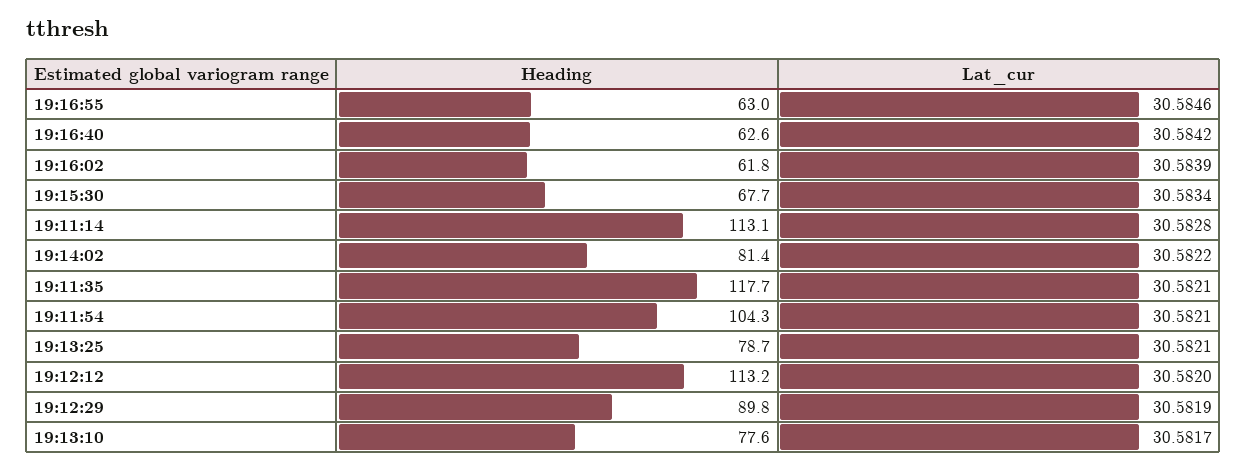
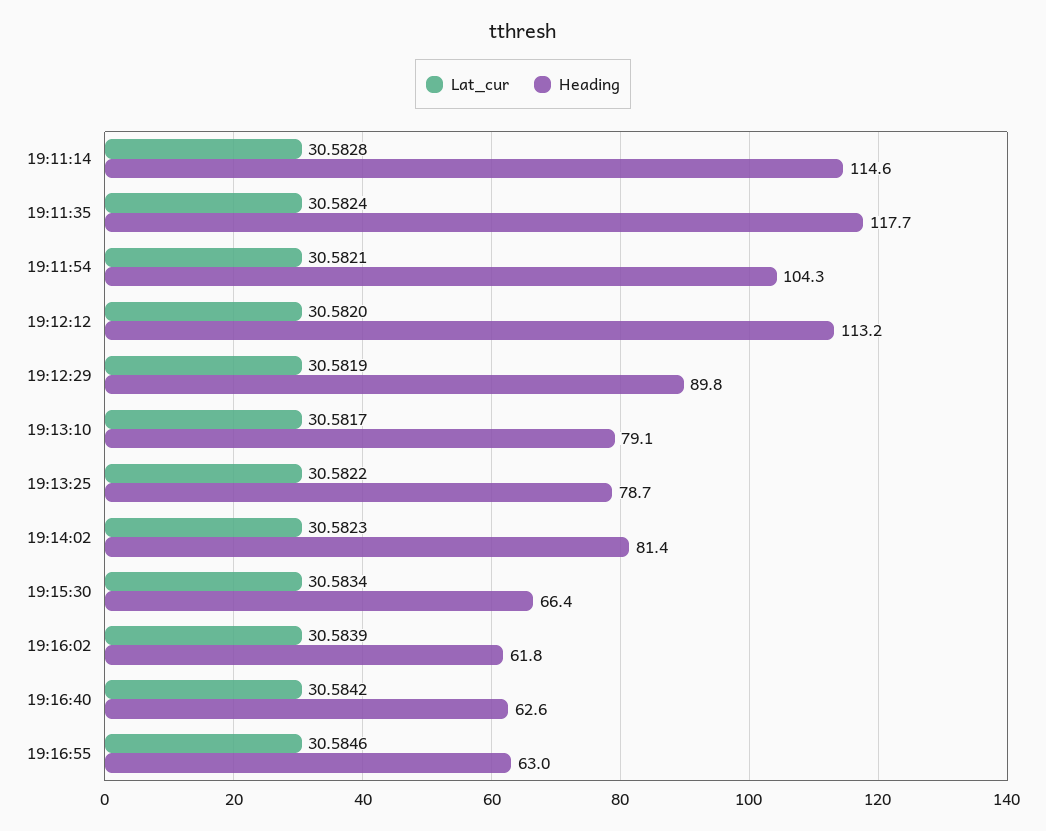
Heading, 19:15:30: 67.7 -> 66.4
Heading, 19:11:14: 113.1 -> 114.6
Lat_cur, 19:14:02: 30.5822 -> 30.5823
Lat_cur, 19:11:35: 30.5821 -> 30.5824
Lat_cur, 19:13:25: 30.5821 -> 30.5822
Heading, 19:13:10: 77.6 -> 79.1

